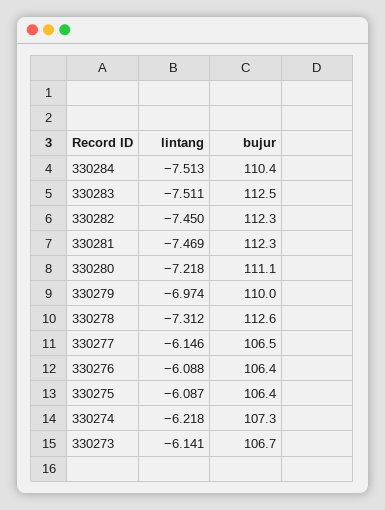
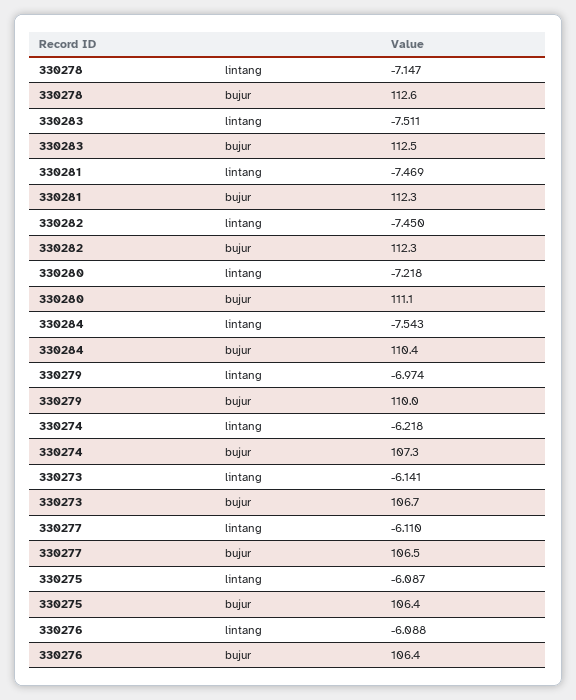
lintang, 330284: -7.513 -> -7.543
lintang, 330278: -7.312 -> -7.147
lintang, 330277: -6.146 -> -6.11

